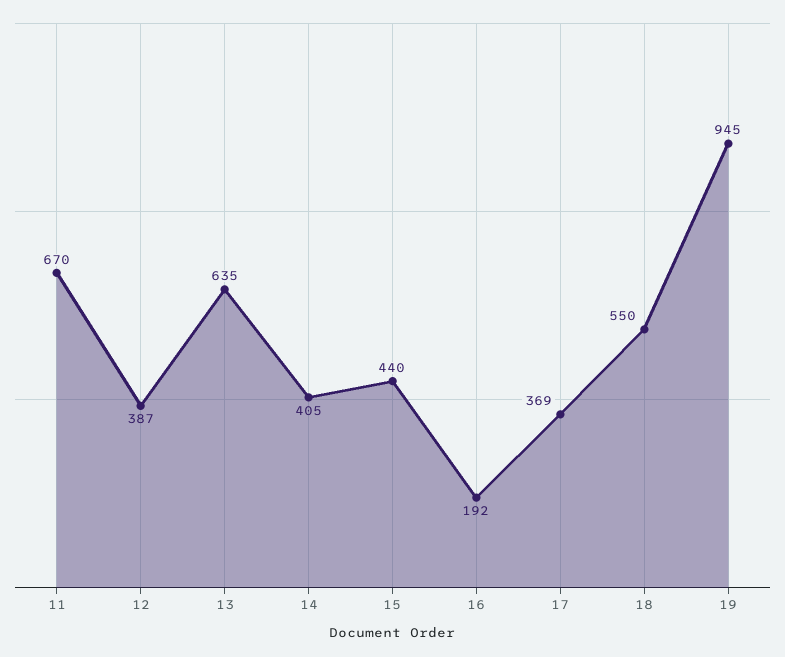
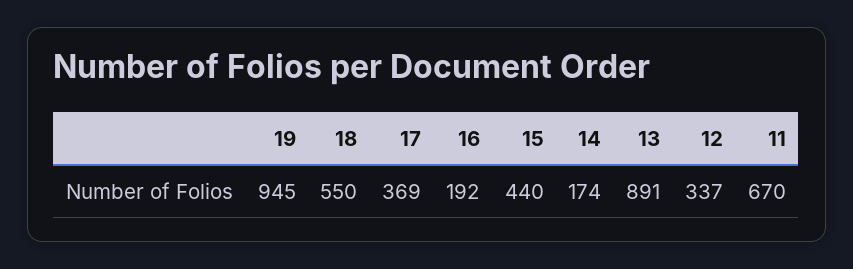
12: 387 -> 337
13: 635 -> 891
14: 405 -> 174

